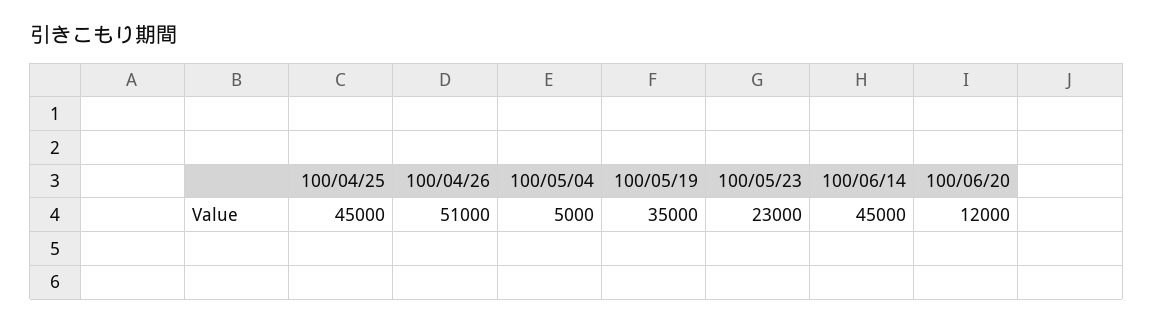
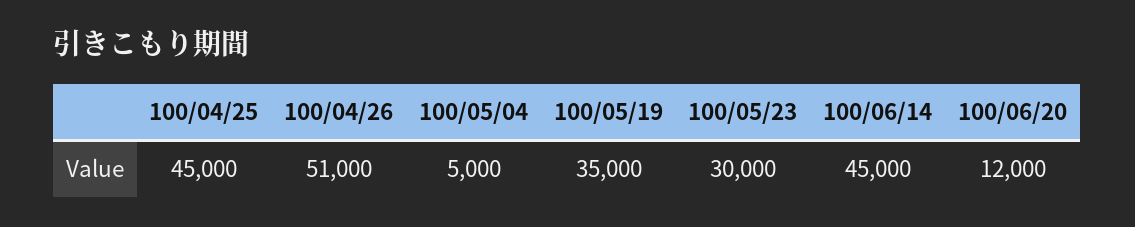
100/05/23: 23000 -> 30000

